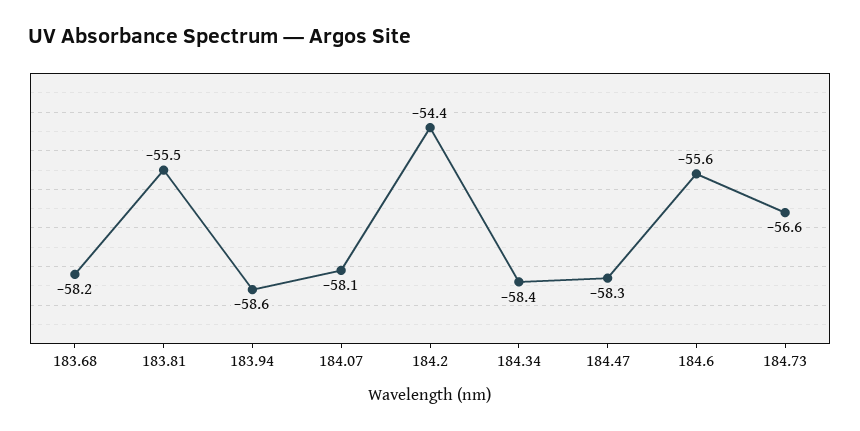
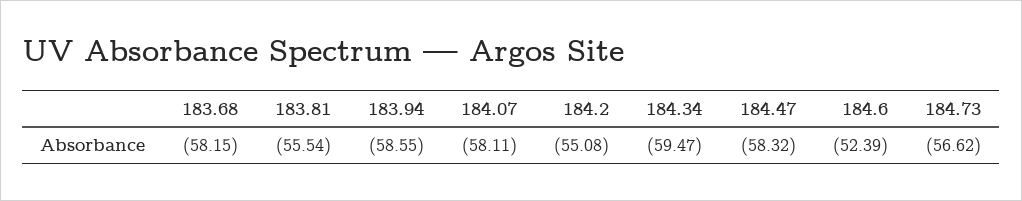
184.2: -54.4 -> -55.08
184.34: -58.4 -> -59.47
184.6: -55.6 -> -52.39

